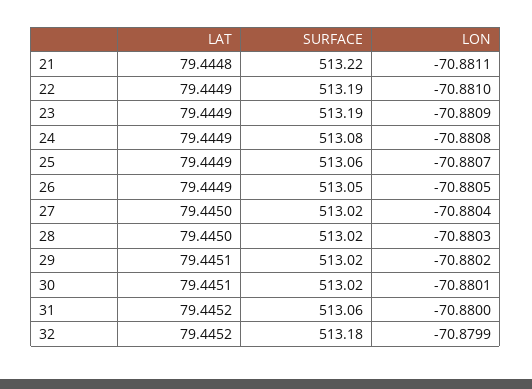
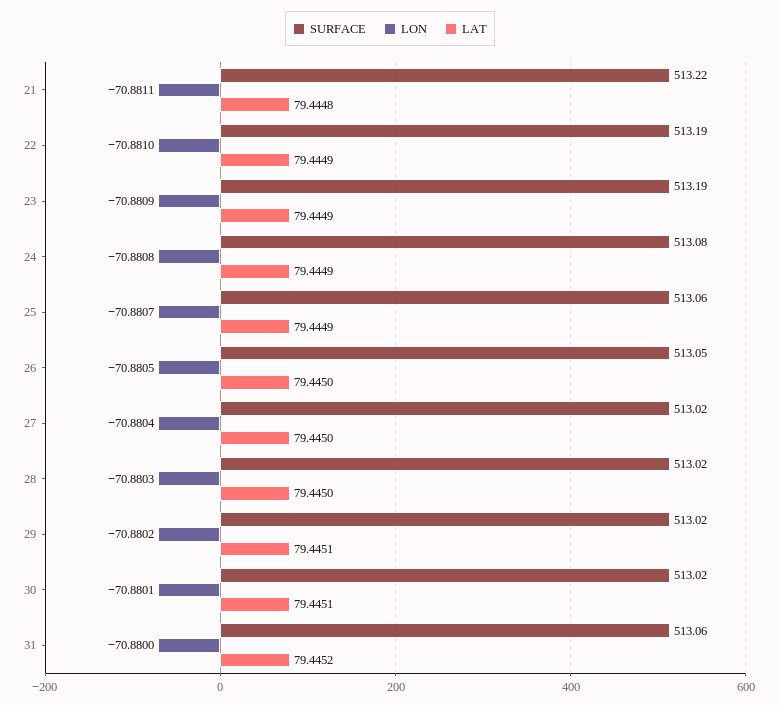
LAT, 26: 79.4449 -> 79.445
LAT, 32: 79.4452 -> none
SURFACE, 32: 513.18 -> none
LON, 32: -70.8799 -> none

